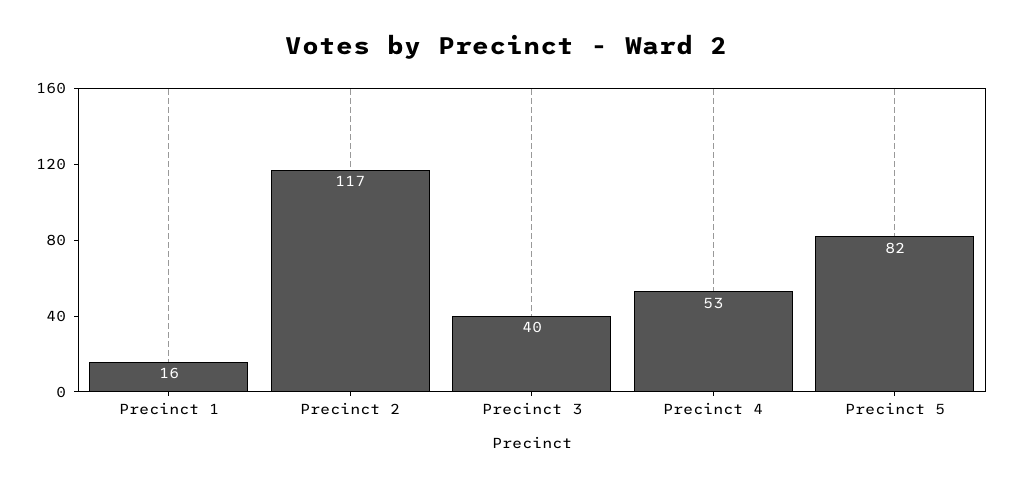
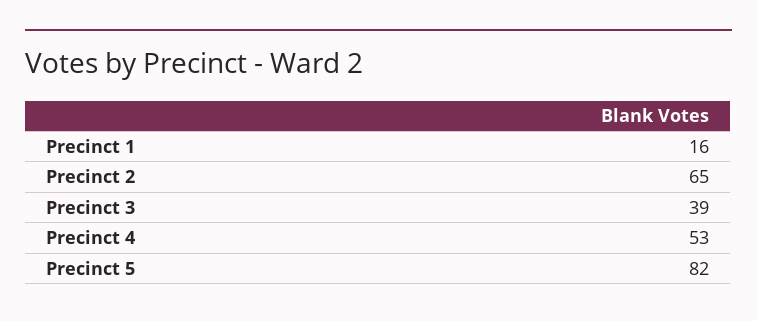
Precinct 2: 117 -> 65
Precinct 3: 40 -> 39

